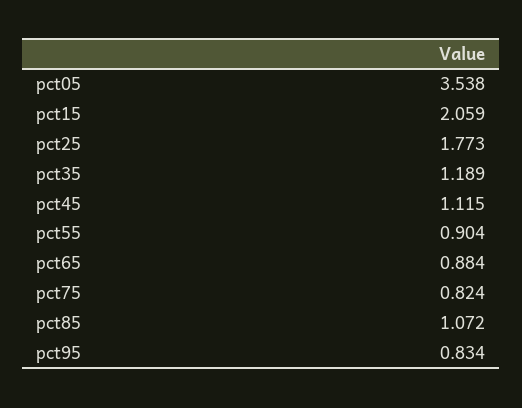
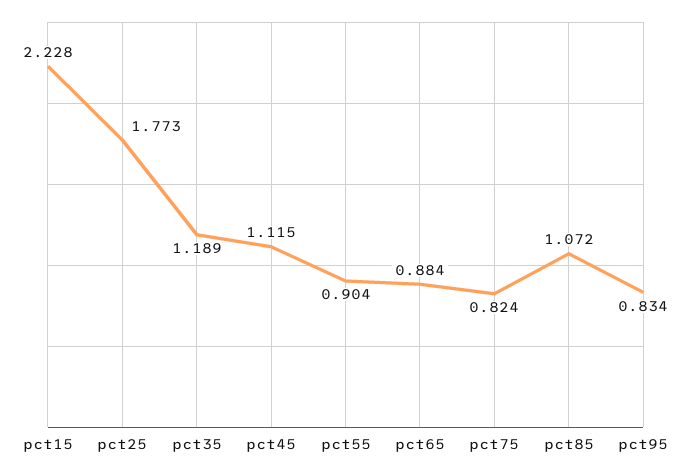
pct05: 3.538 -> none
pct15: 2.059 -> 2.228

